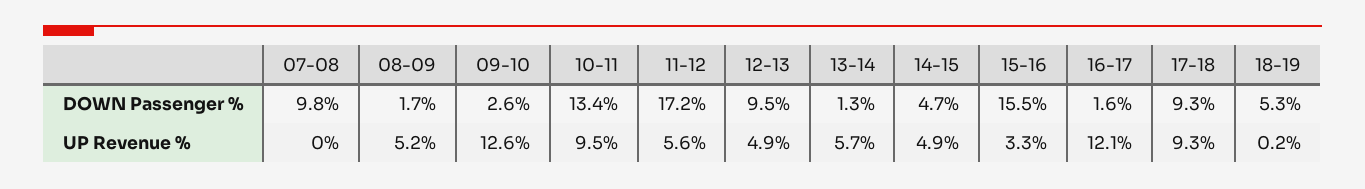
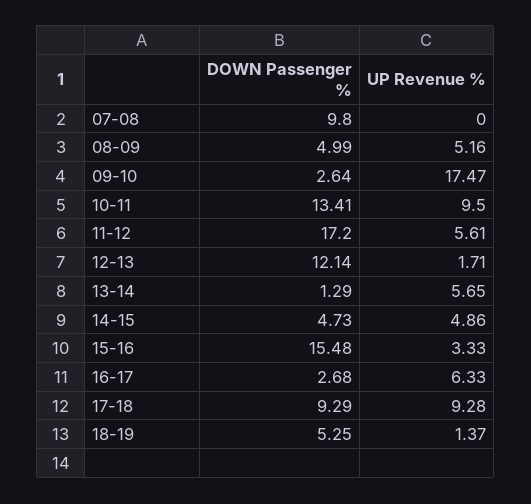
08-09, DOWN Passenger %: 1.7 -> 4.99
12-13, DOWN Passenger %: 9.5 -> 12.14
16-17, DOWN Passenger %: 1.6 -> 2.68
09-10, UP Revenue %: 12.6 -> 17.47
12-13, UP Revenue %: 4.9 -> 1.71
16-17, UP Revenue %: 12.1 -> 6.33
18-19, UP Revenue %: 0.2 -> 1.37

